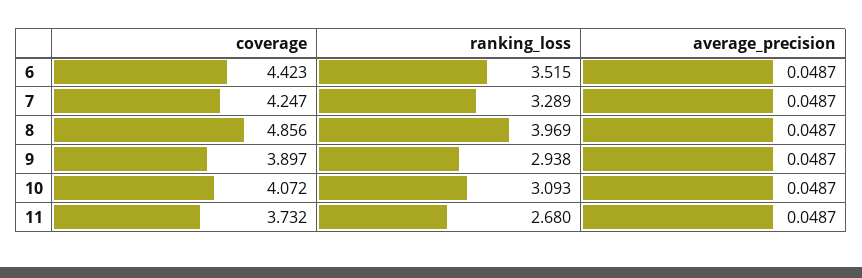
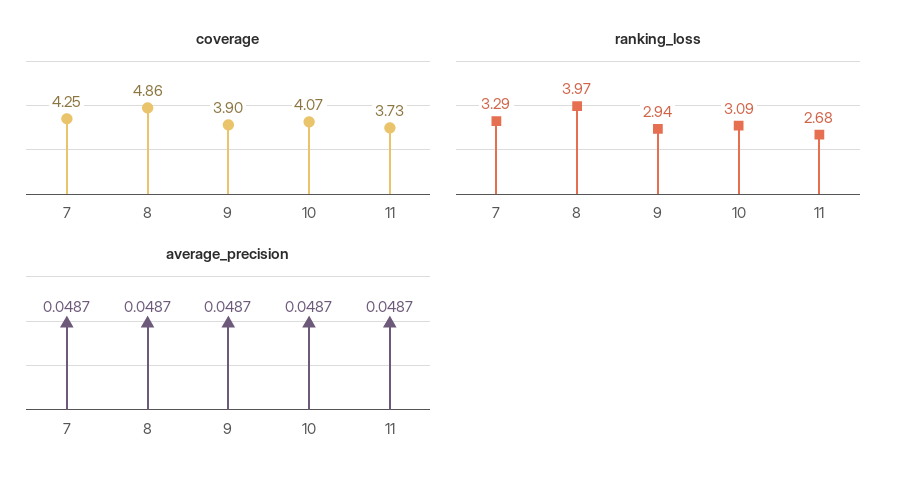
coverage, 6: 4.423 -> none
ranking_loss, 6: 3.515 -> none
average_precision, 6: 0.0487 -> none

